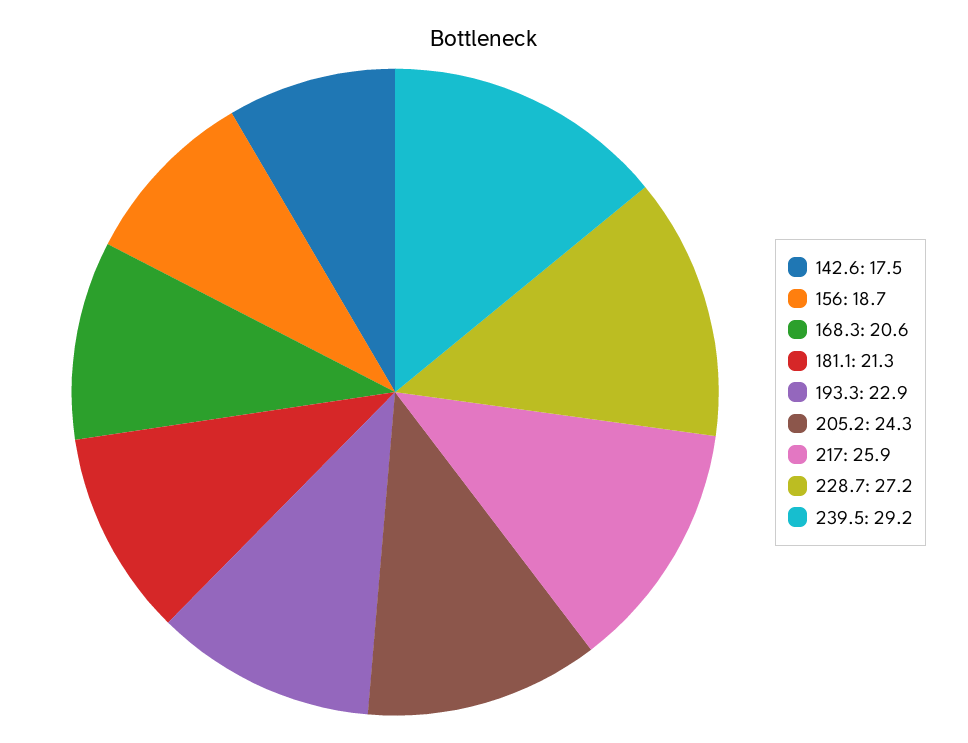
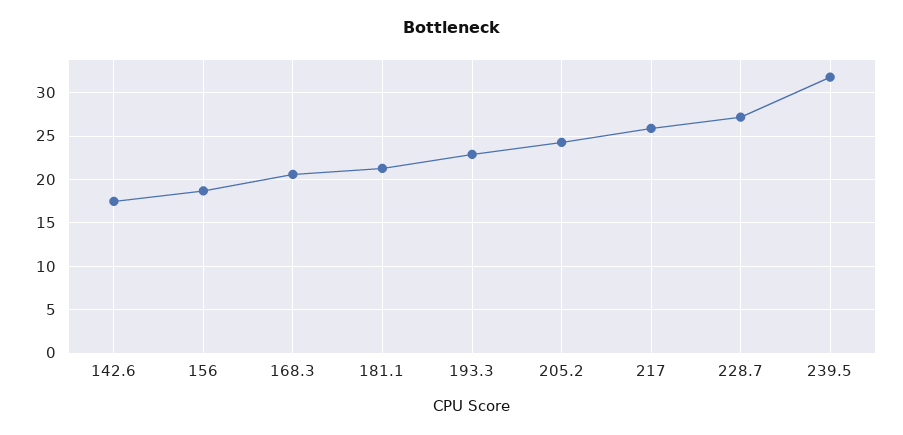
239.5: 29.2 -> 32

